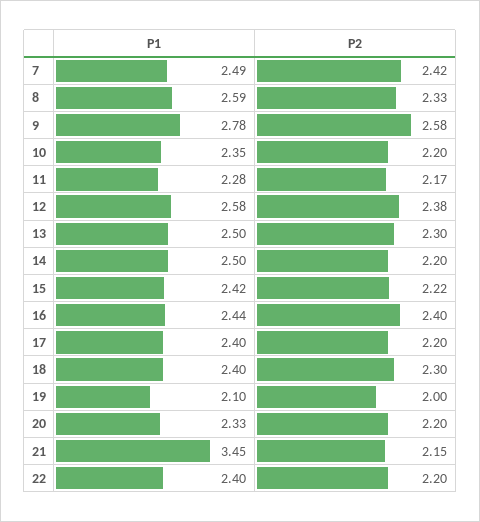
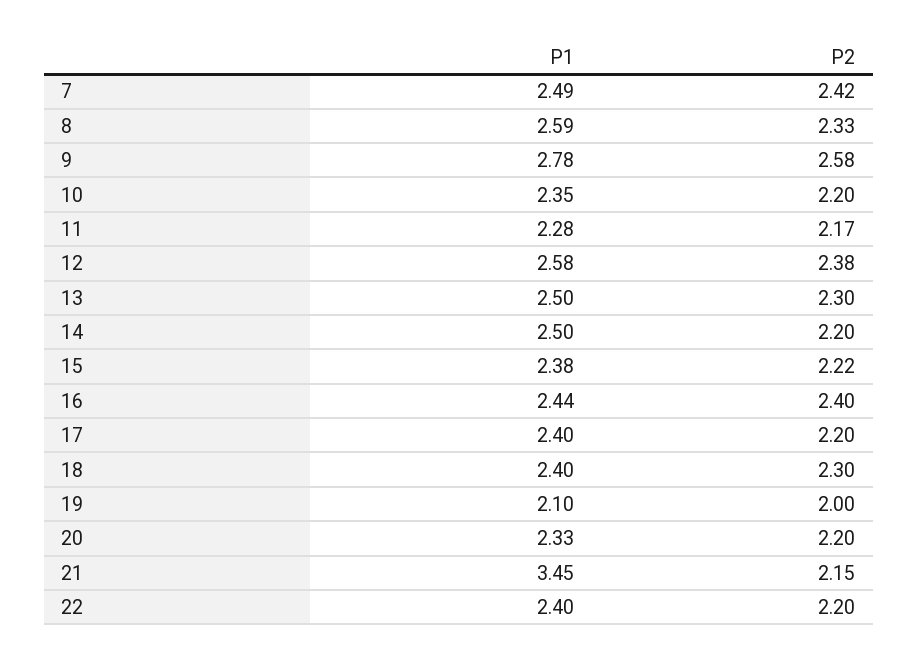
P1, 15: 2.42 -> 2.38

